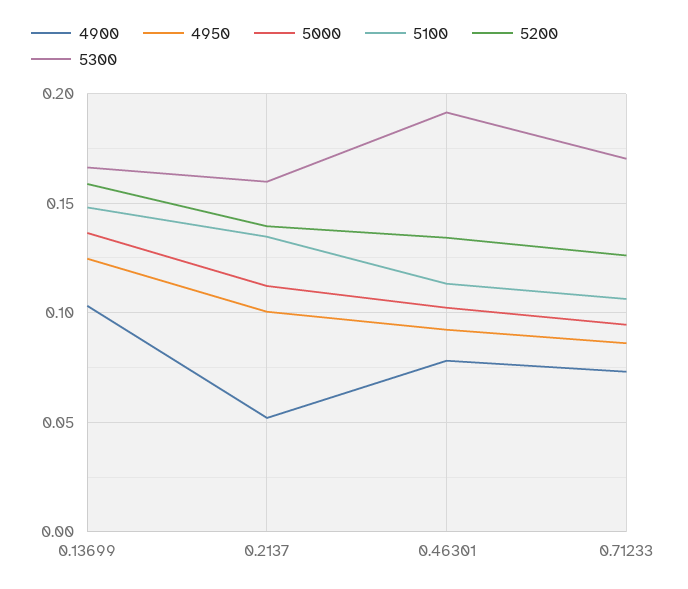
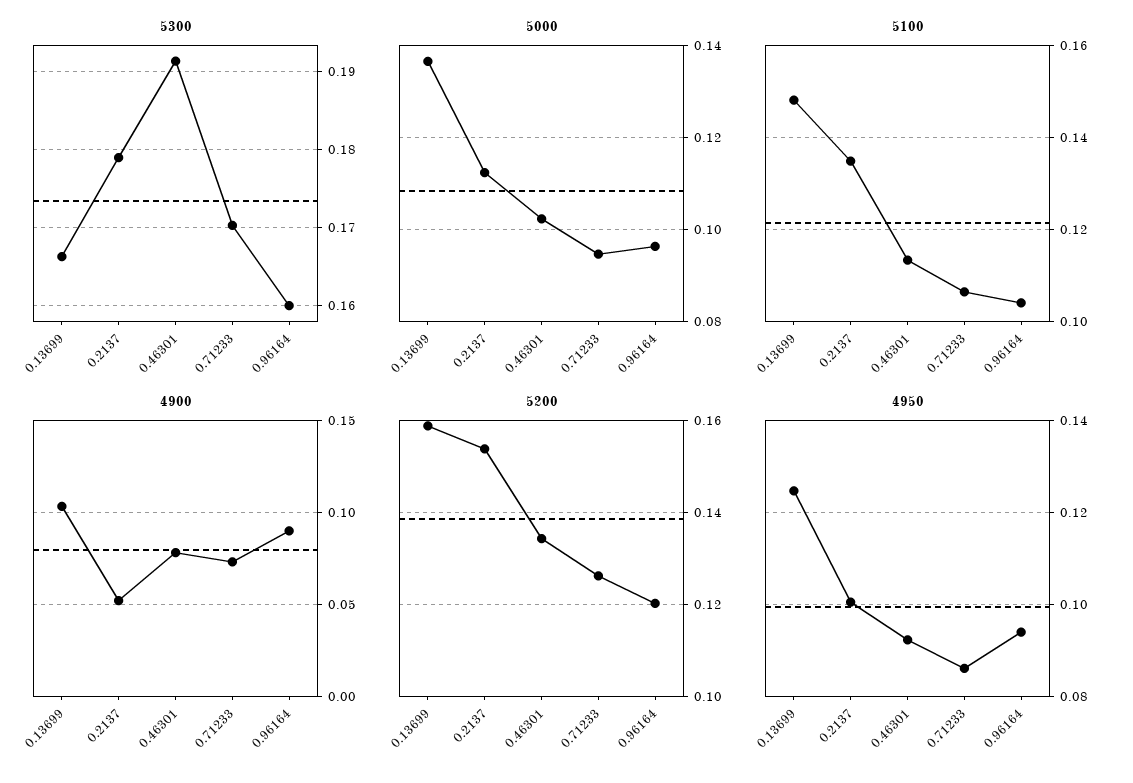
5200, 0.2137: 0.14 -> 0.154
5300, 0.2137: 0.16 -> 0.179
5300, 0.96164: none -> 0.16
5000, 0.96164: none -> 0.096
5100, 0.96164: none -> 0.104
4900, 0.96164: none -> 0.09
5200, 0.96164: none -> 0.12
4950, 0.96164: none -> 0.094

